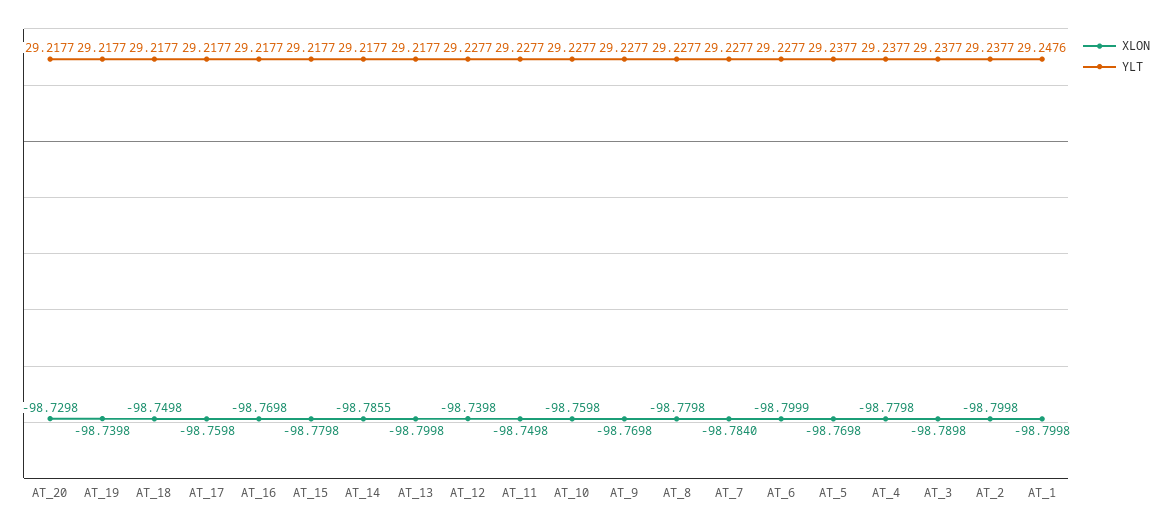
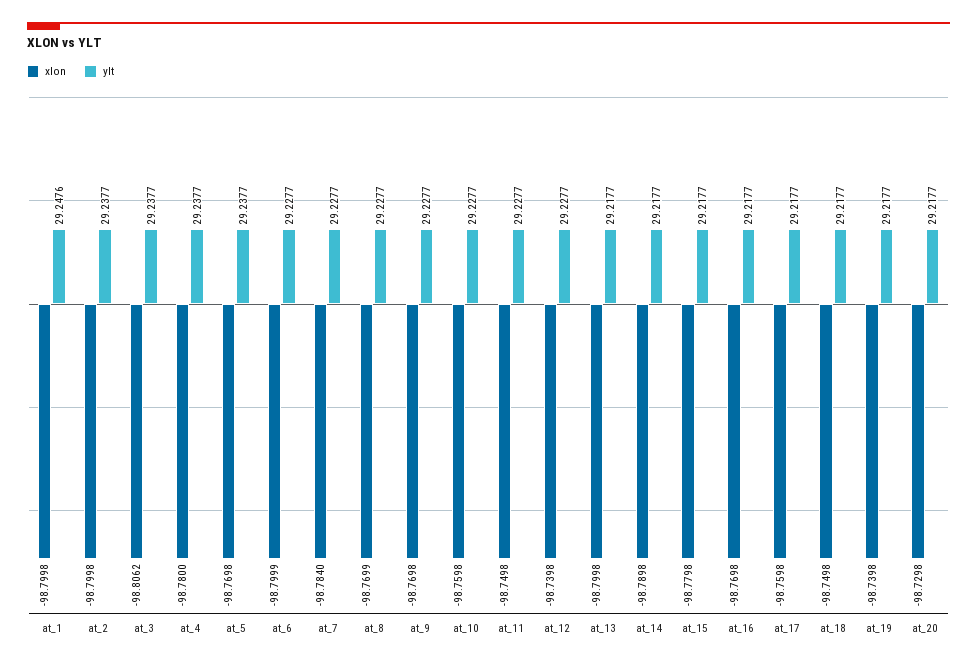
XLON, AT_14: -98.7855 -> -98.7898
XLON, AT_8: -98.7798 -> -98.7699
XLON, AT_4: -98.7798 -> -98.78
XLON, AT_3: -98.7898 -> -98.8062

